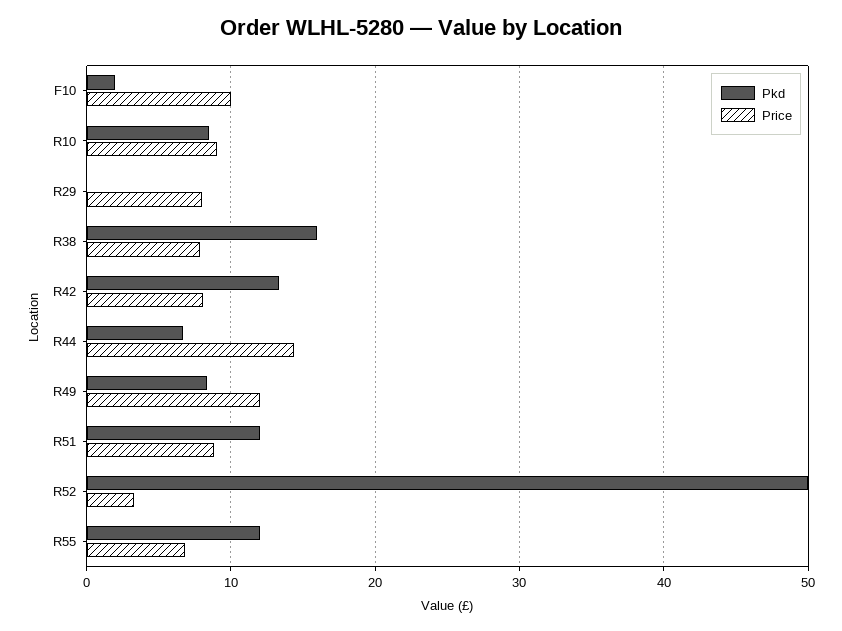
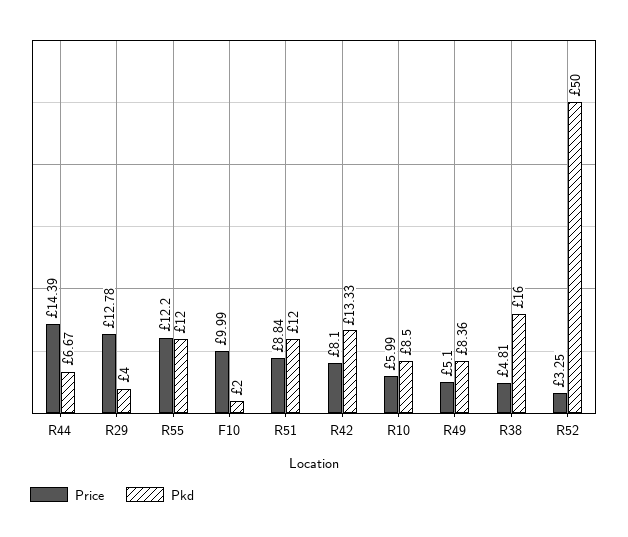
Price, R10: 9 -> 5.99
Pkd, R29: 0 -> 4
Price, R29: 8 -> 12.78
Price, R38: 8 -> 4.81
Price, R49: 12 -> 5.1
Price, R55: 7 -> 12.2

